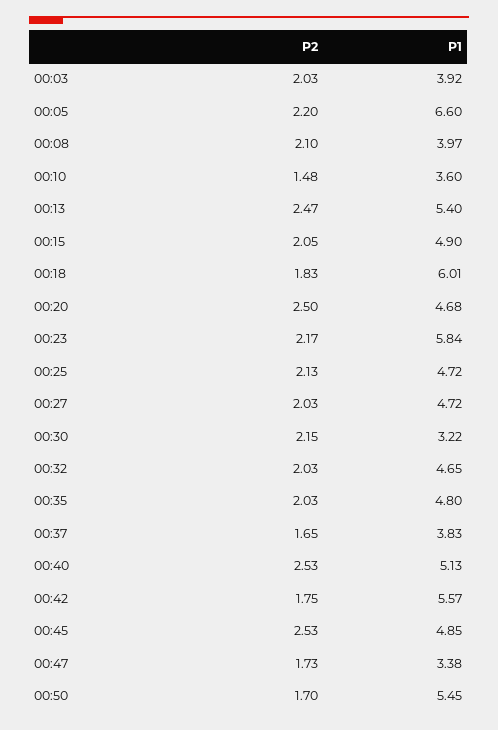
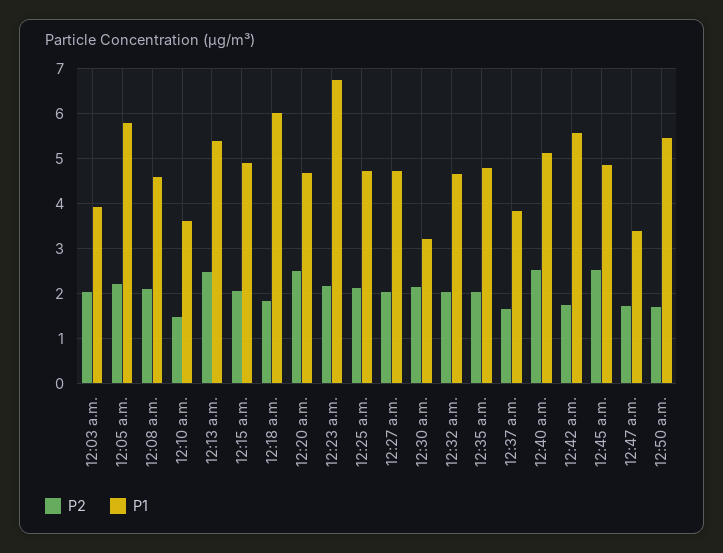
P1, 00:05: 6.6 -> 5.8
P1, 00:08: 3.97 -> 4.6
P1, 00:23: 5.84 -> 6.8

